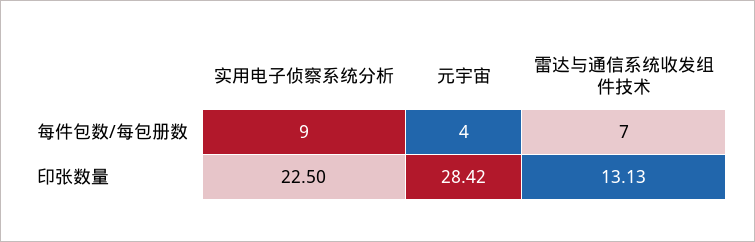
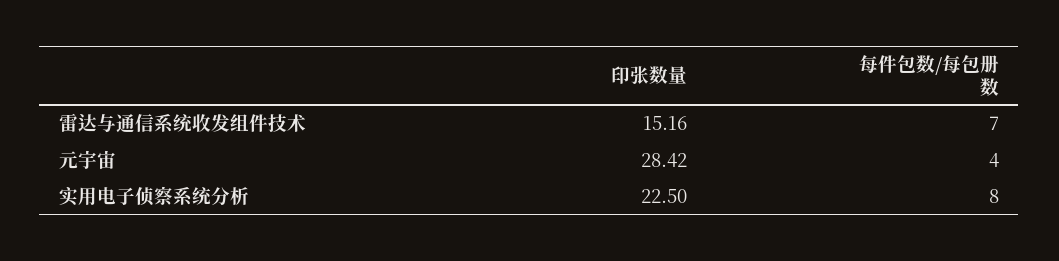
实用电子侦察系统分析, 每件包数/每包册数: 9 -> 8
雷达与通信系统收发组件技术, 印张数量: 13.13 -> 15.16

